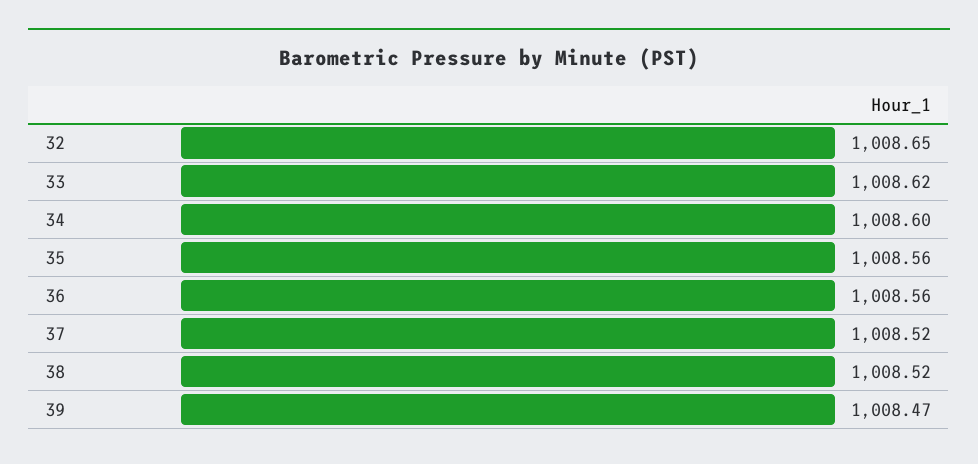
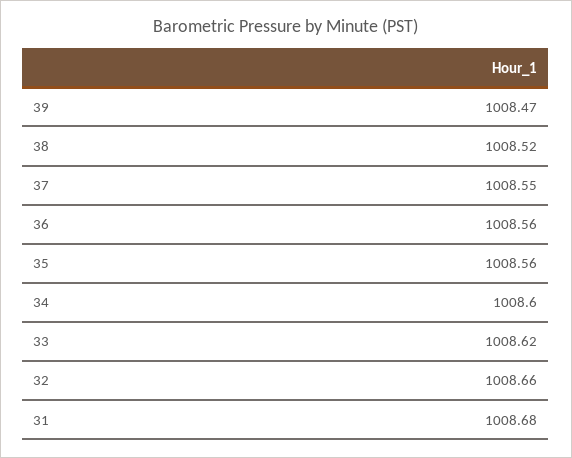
32: 1008.65 -> 1008.66
37: 1008.52 -> 1008.55
31: none -> 1008.68

